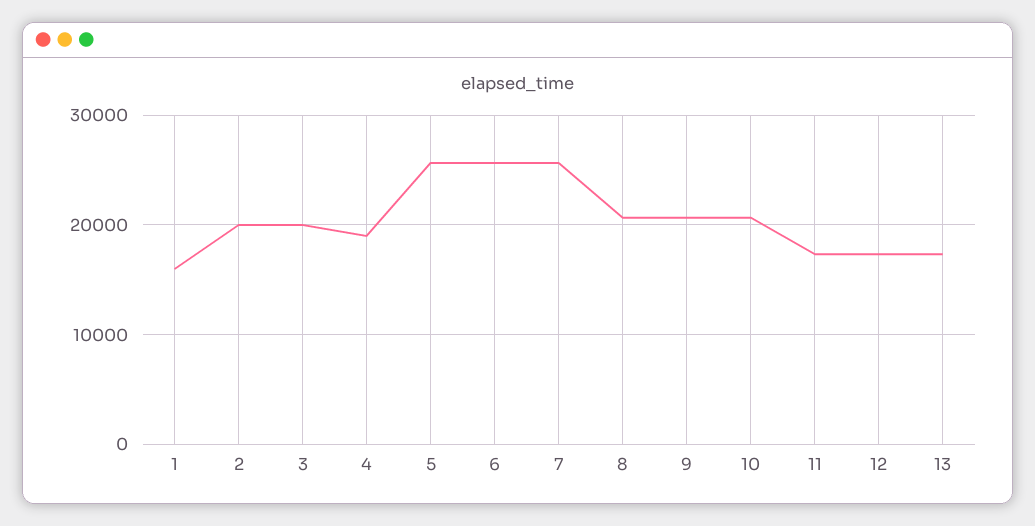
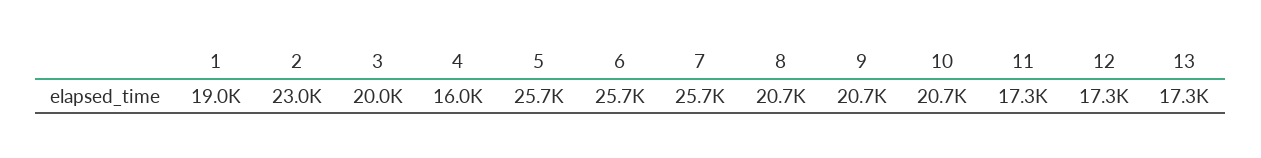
1: 16000 -> 19000
2: 20000 -> 23000
4: 19000 -> 16000

